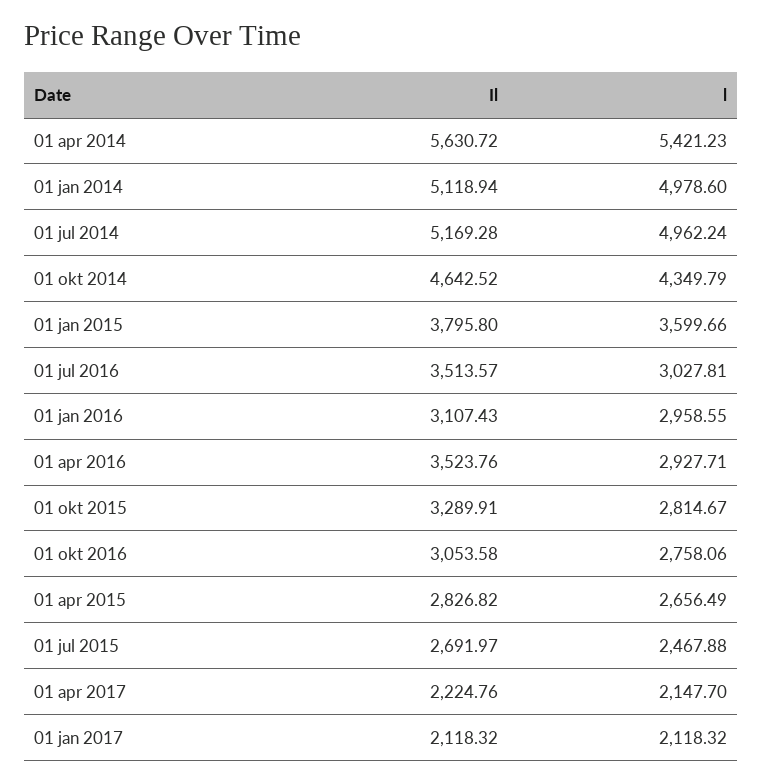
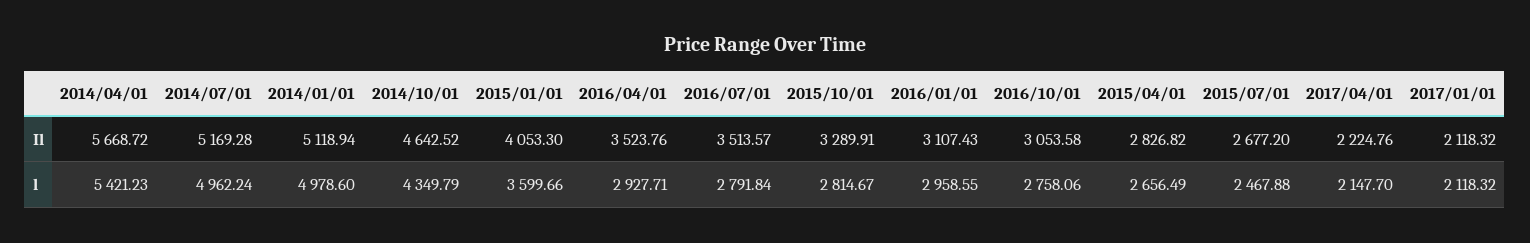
Il, 01 apr 2014: 5630.72 -> 5668.72
Il, 01 jan 2015: 3795.8 -> 4053.3
l, 01 jul 2016: 3027.81 -> 2791.84
Il, 01 jul 2015: 2691.97 -> 2677.2

